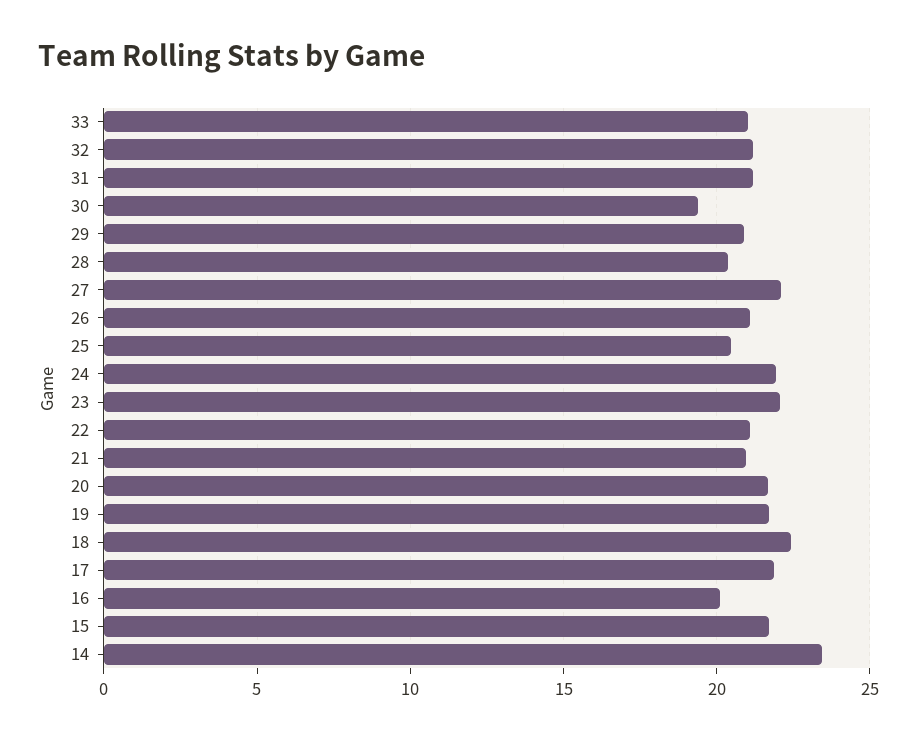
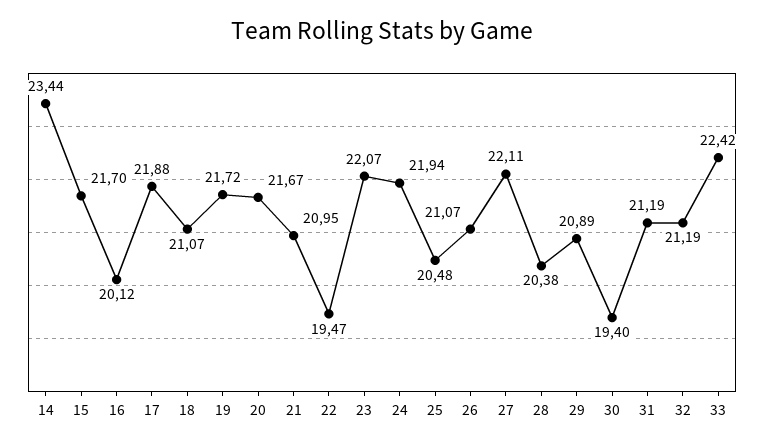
33: 21 -> 22.42
22: 21 -> 19.47
18: 22.5 -> 21.07

